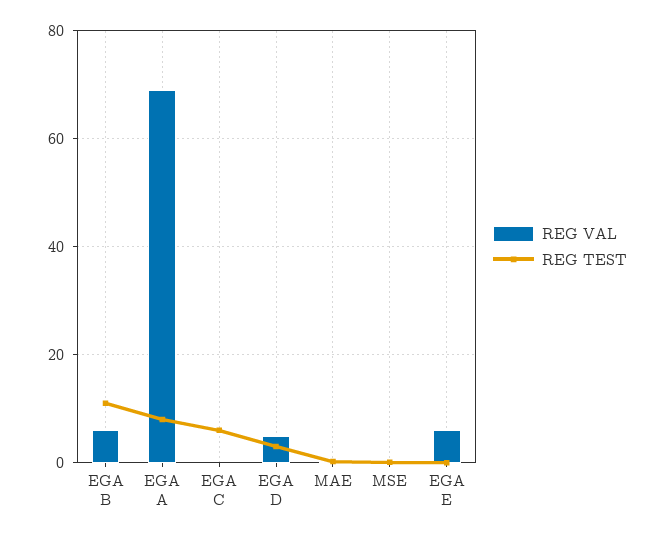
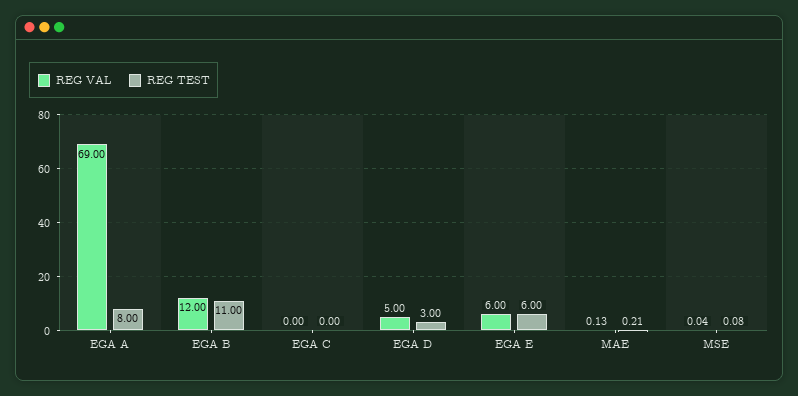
REG VAL, EGA B: 6 -> 12
REG TEST, EGA C: 6 -> 0
REG TEST, EGA E: 0 -> 6

